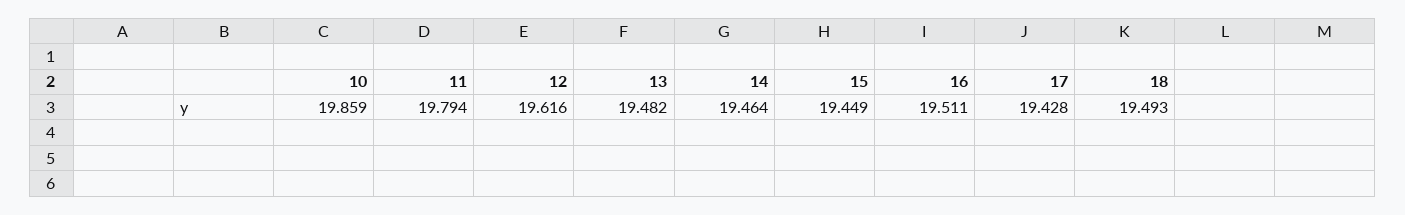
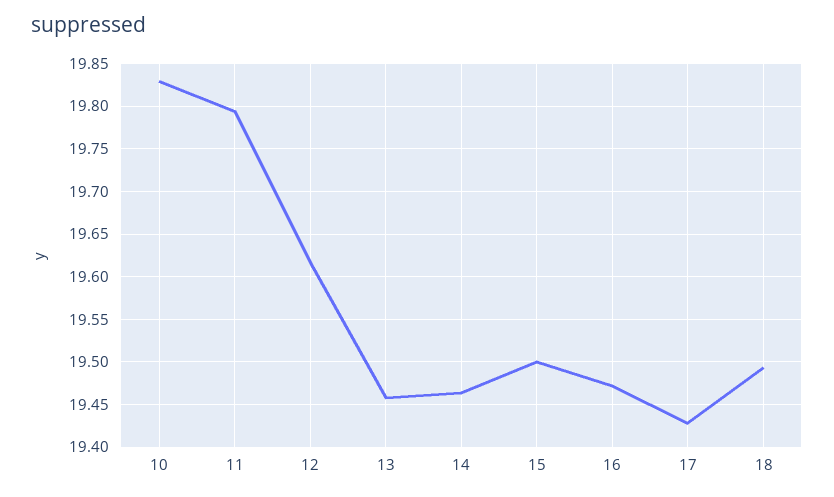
10: 19.859 -> 19.83
13: 19.482 -> 19.46
15: 19.449 -> 19.5
16: 19.511 -> 19.47

